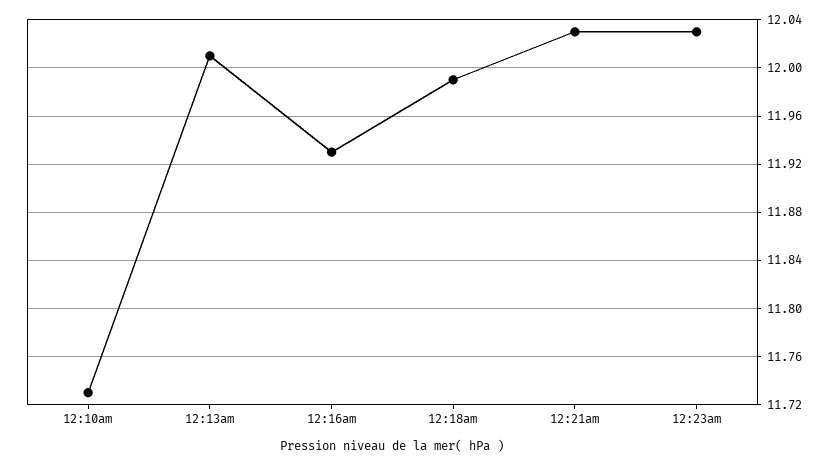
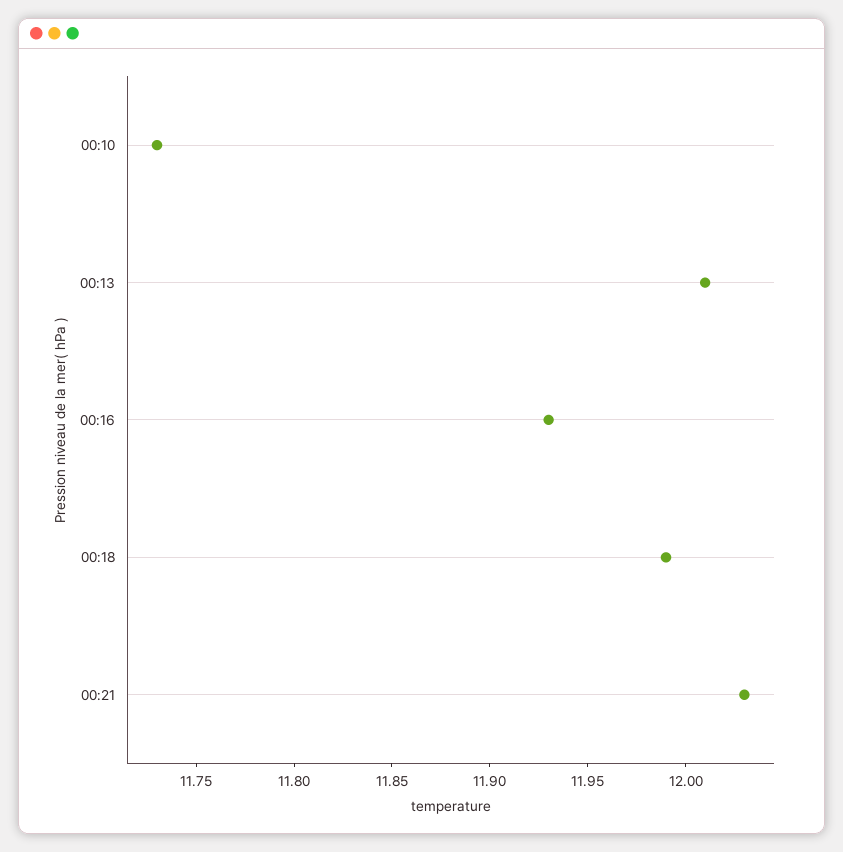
12:23am: 12.03 -> none

